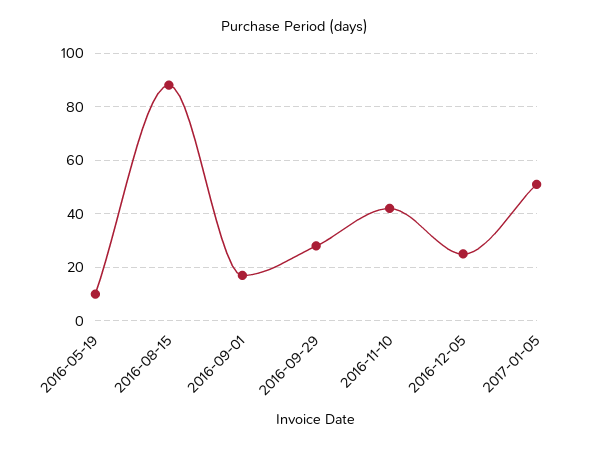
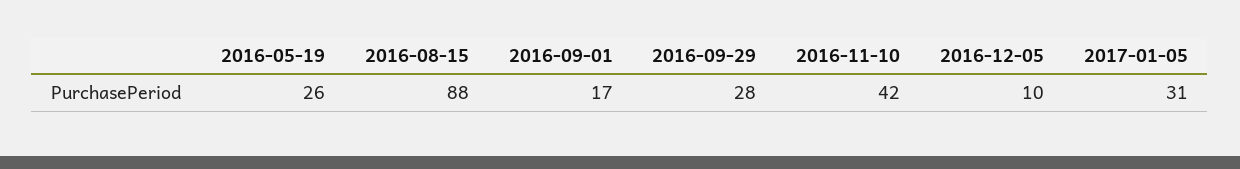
2016-05-19: 10 -> 26
2016-12-05: 25 -> 10
2017-01-05: 50 -> 31

